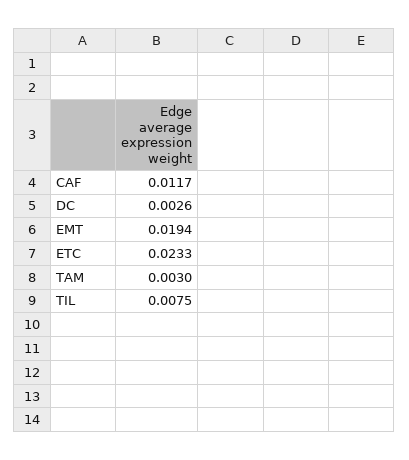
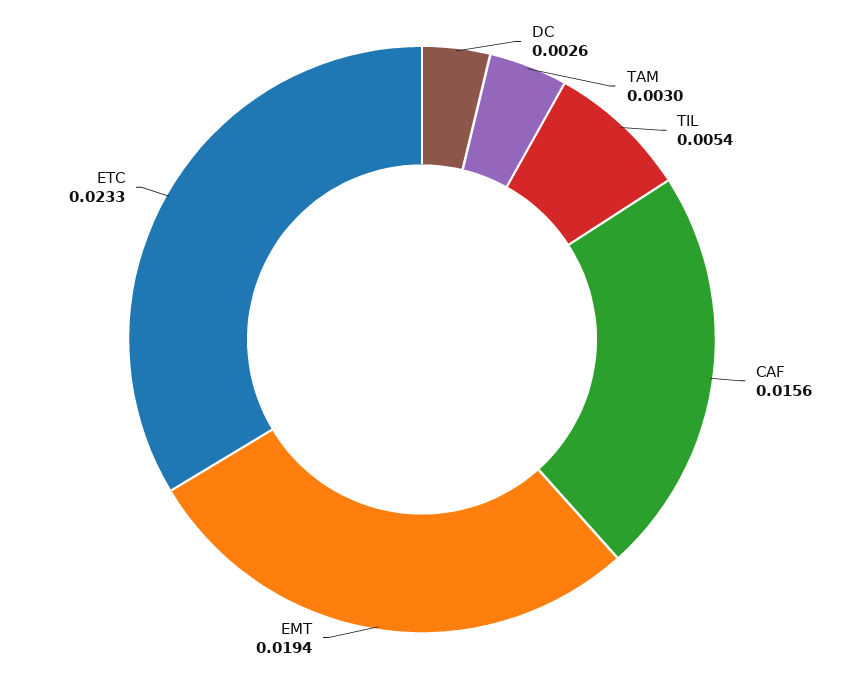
CAF: 0.0117 -> 0.0156
TIL: 0.0075 -> 0.0054

